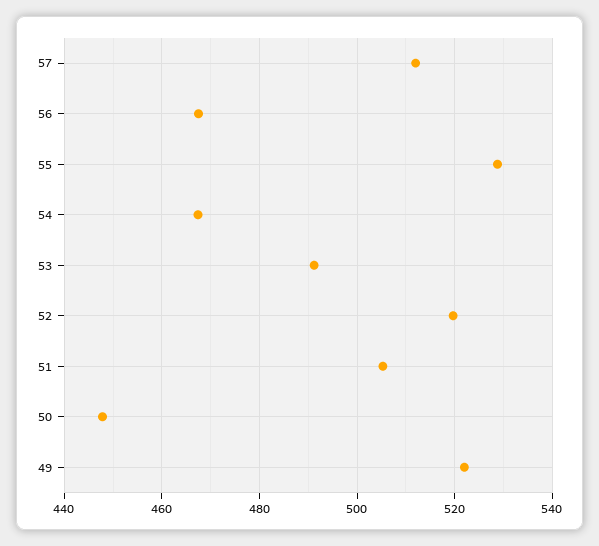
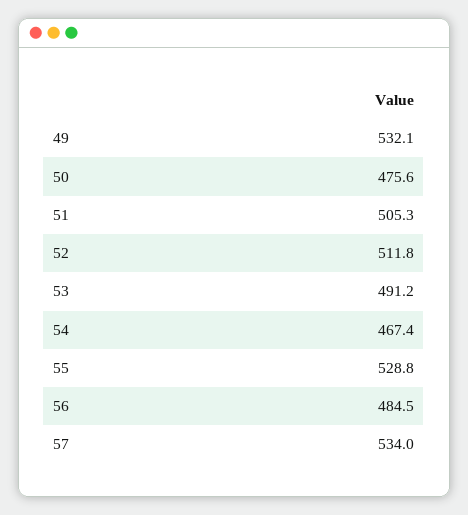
57: 512 -> 534
56: 468 -> 484.5
52: 520 -> 511.8
50: 448 -> 475.6
49: 522 -> 532.1

